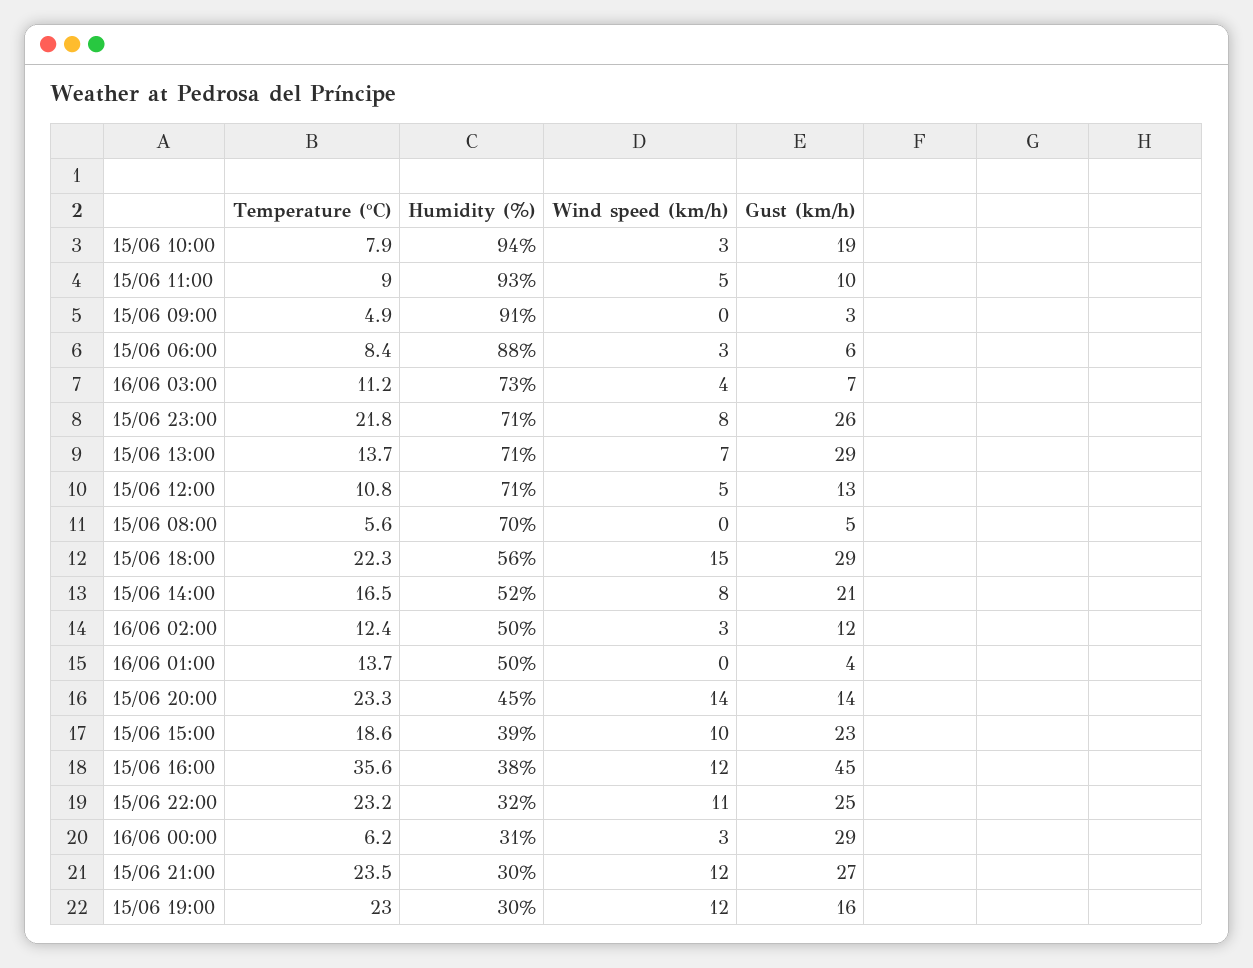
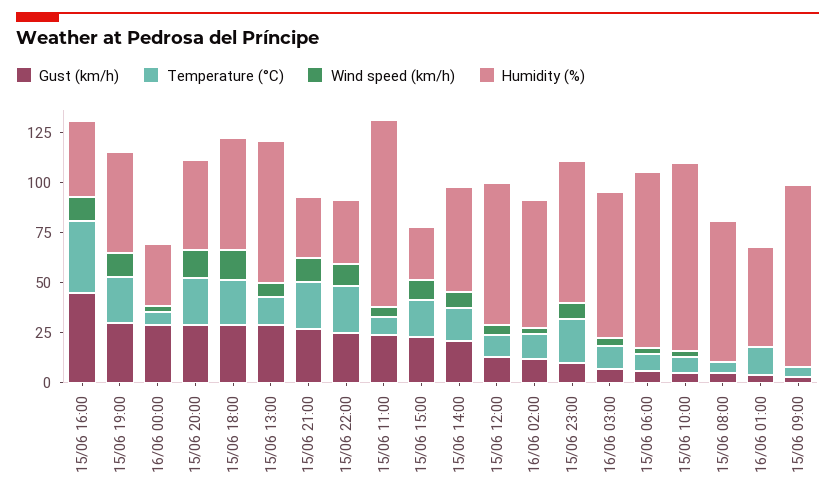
Gust (km/h), 15/06 10:00: 19 -> 5
Gust (km/h), 15/06 11:00: 10 -> 25
Gust (km/h), 15/06 23:00: 26 -> 10
Humidity (%), 16/06 02:00: 50 -> 65
Gust (km/h), 15/06 20:00: 14 -> 30
Humidity (%), 15/06 15:00: 39 -> 25
Humidity (%), 15/06 19:00: 30 -> 50
Gust (km/h), 15/06 19:00: 16 -> 30

